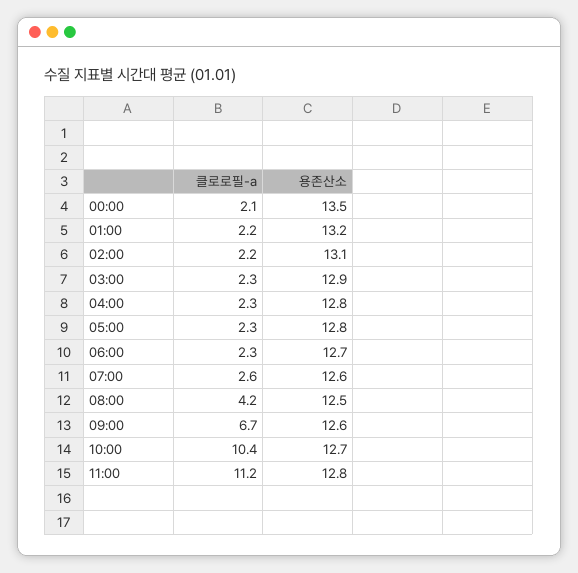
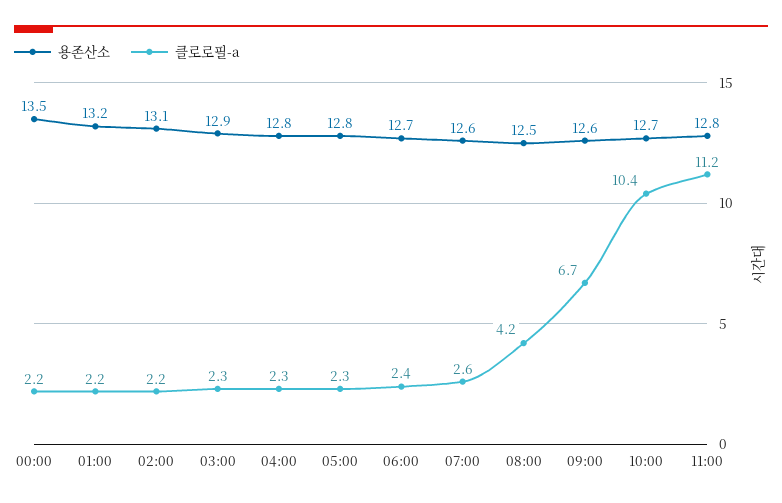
클로로필-a, 00:00: 2.1 -> 2.2
클로로필-a, 06:00: 2.3 -> 2.4

